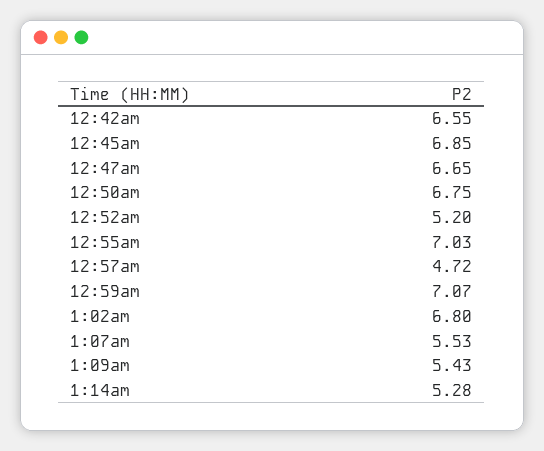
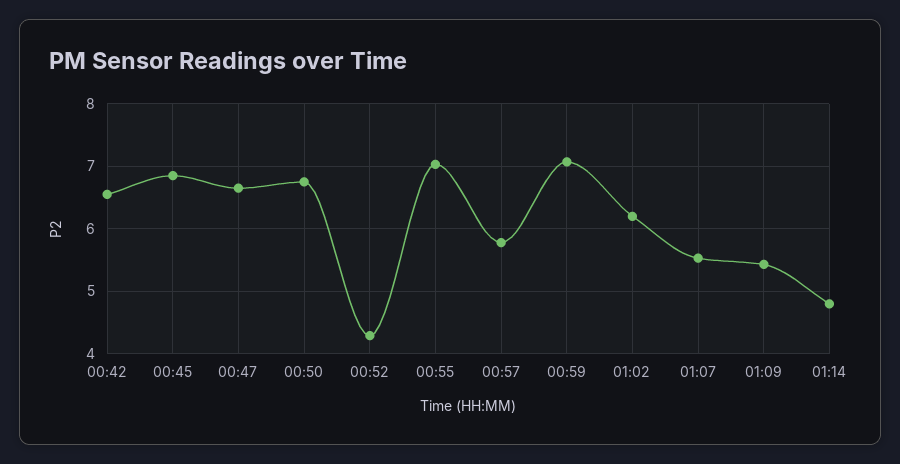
12:52am: 5.2 -> 4.3
12:57am: 4.72 -> 5.8
1:02am: 6.8 -> 6.2
1:14am: 5.28 -> 4.8

